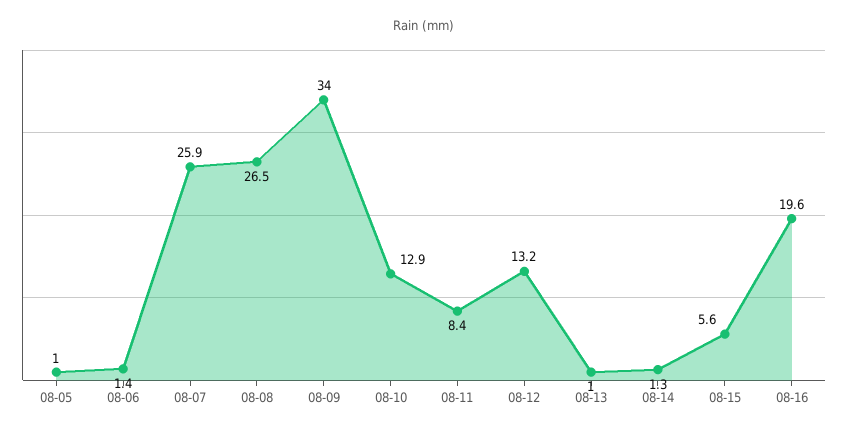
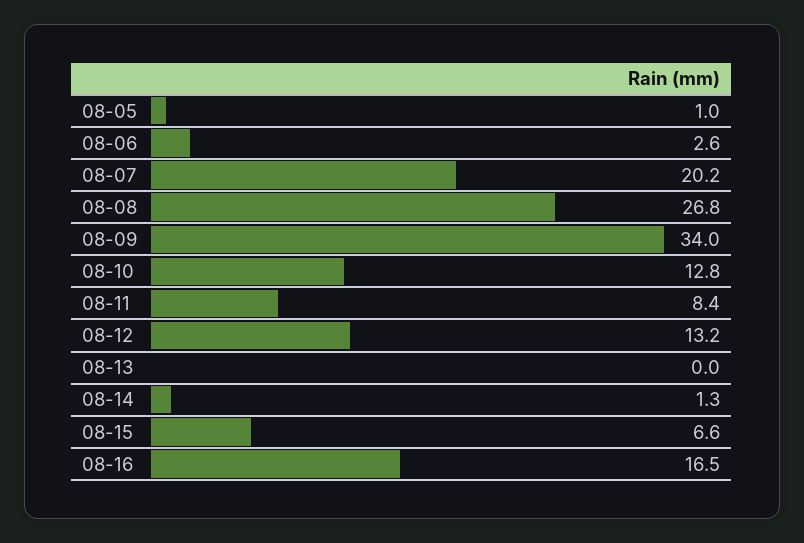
08-06: 1.4 -> 2.6
08-07: 25.9 -> 20.2
08-08: 26.5 -> 26.8
08-10: 12.9 -> 12.8
08-13: 1 -> 0
08-15: 5.6 -> 6.6
08-16: 19.6 -> 16.5

